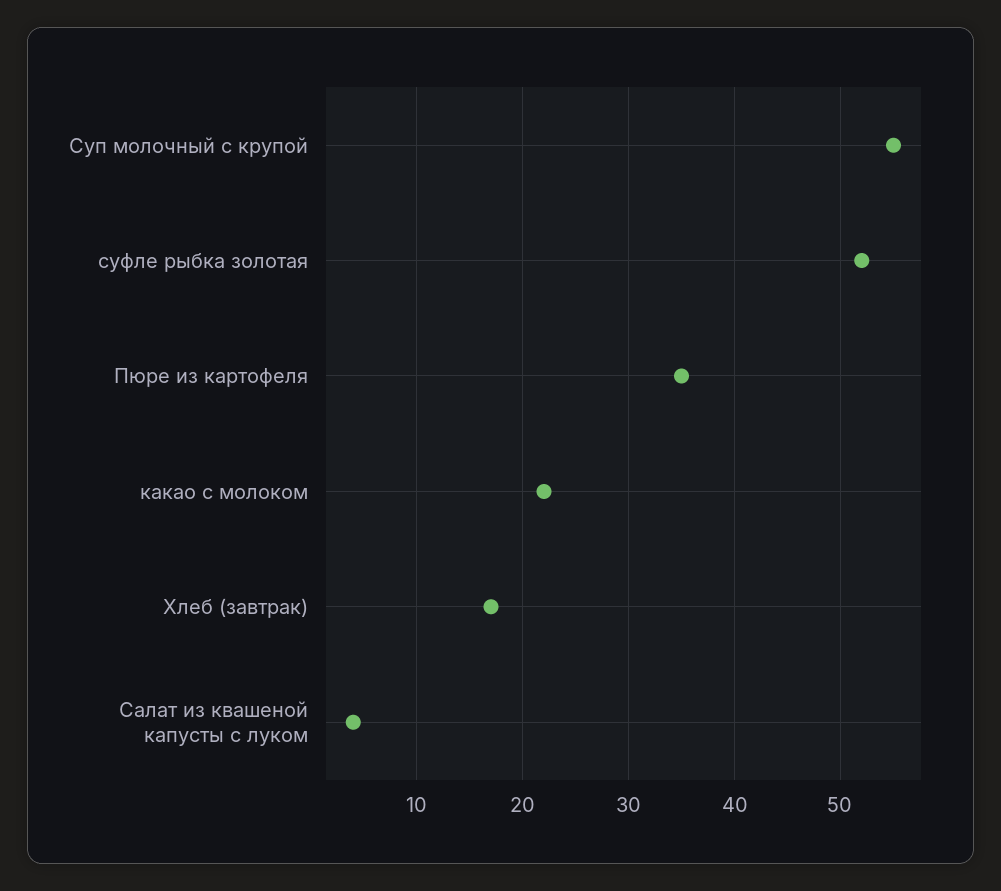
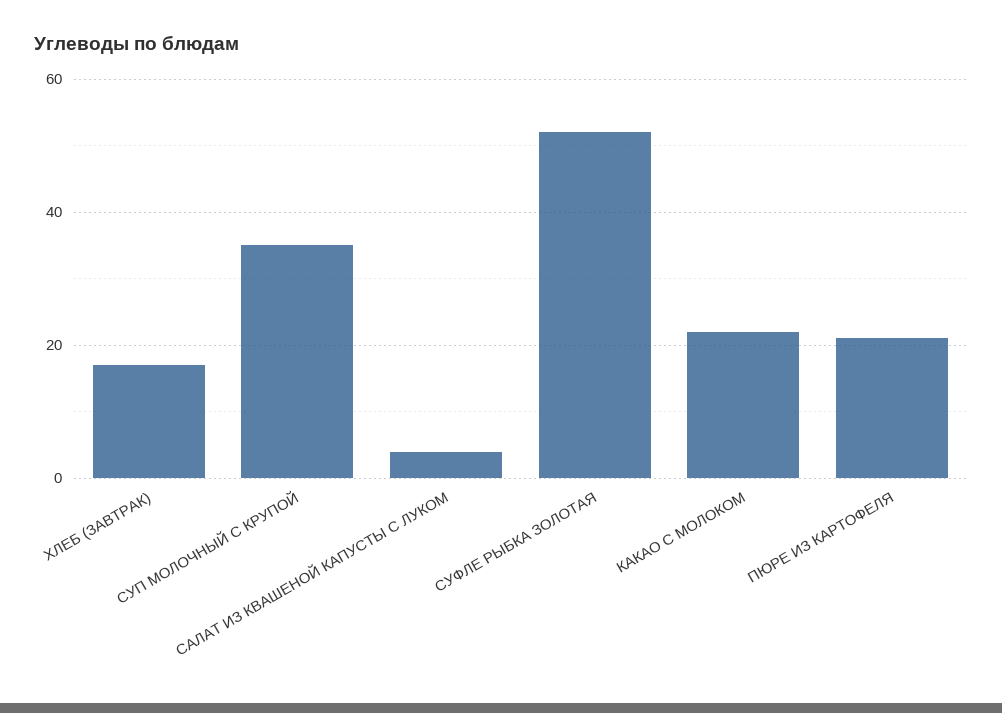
Суп молочный с крупой: 55 -> 35
Пюре из картофеля: 35 -> 20

